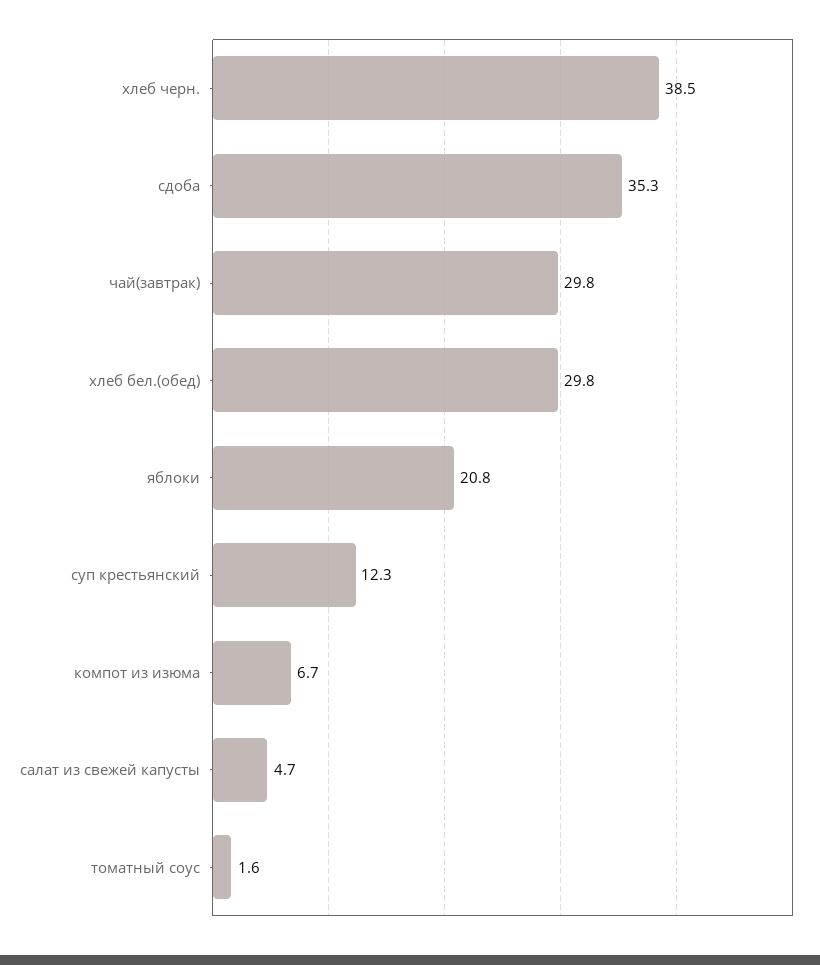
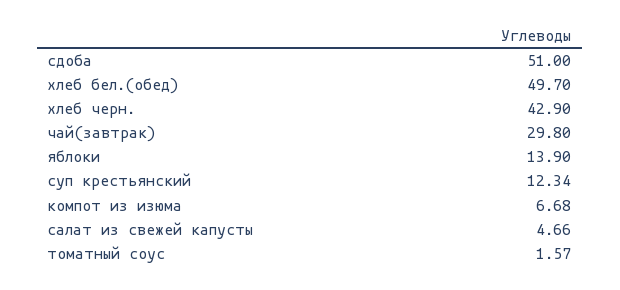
хлеб черн.: 38.5 -> 42.9
сдоба: 35.3 -> 51
хлеб бел.(обед): 29.8 -> 49.7
яблоки: 20.8 -> 13.9

